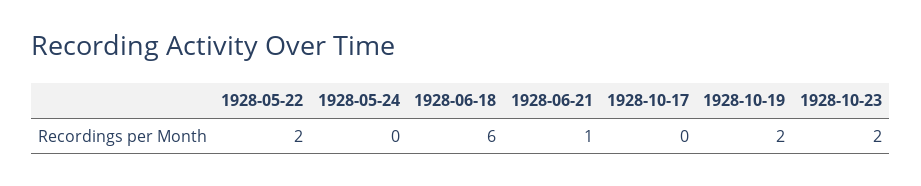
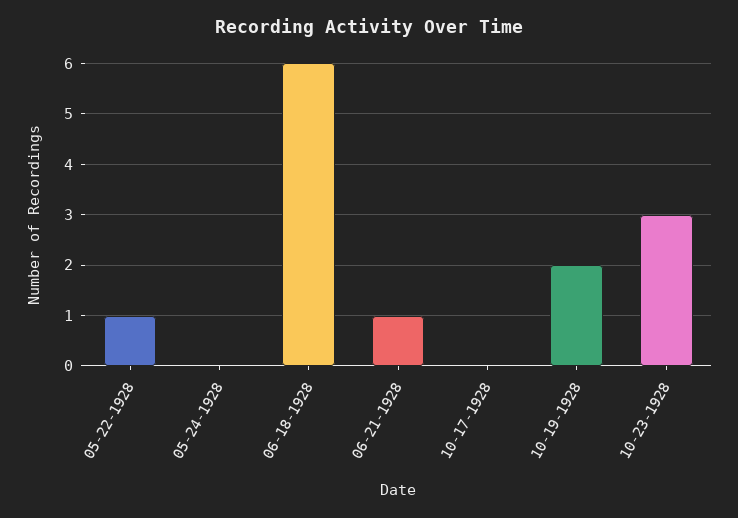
1928-05-22: 2 -> 1
1928-10-23: 2 -> 3

